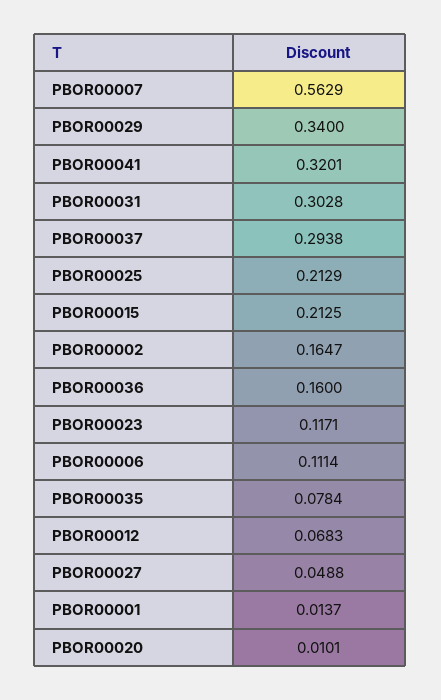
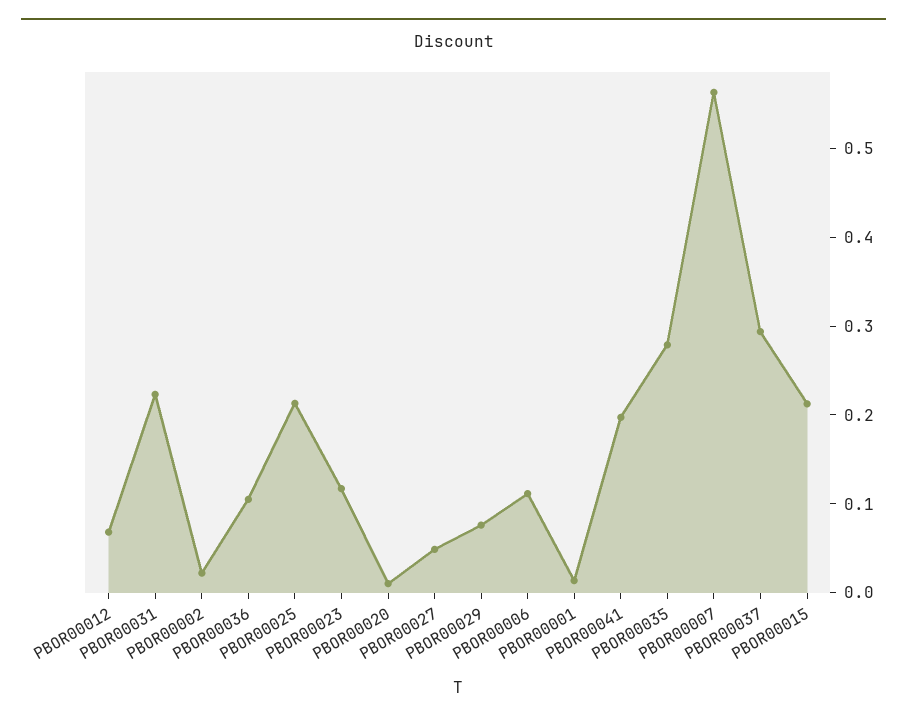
PBOR00029: 0.34 -> 0.08
PBOR00041: 0.3201 -> 0.2
PBOR00031: 0.3028 -> 0.22
PBOR00002: 0.1647 -> 0.02
PBOR00036: 0.16 -> 0.1
PBOR00035: 0.0784 -> 0.28

